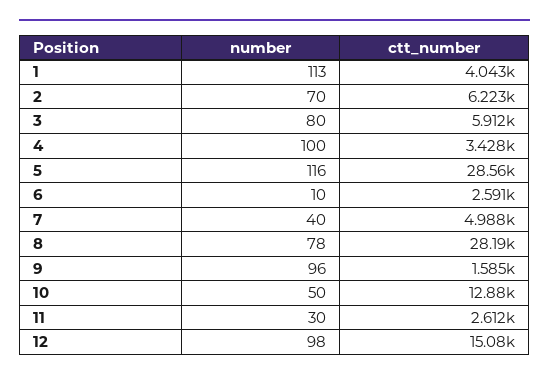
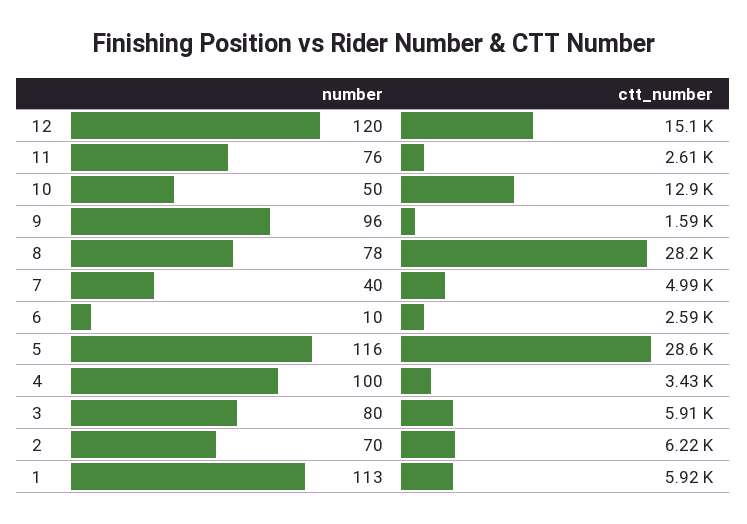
ctt_number, 1: 4043 -> 5920
number, 11: 30 -> 76
number, 12: 98 -> 120

